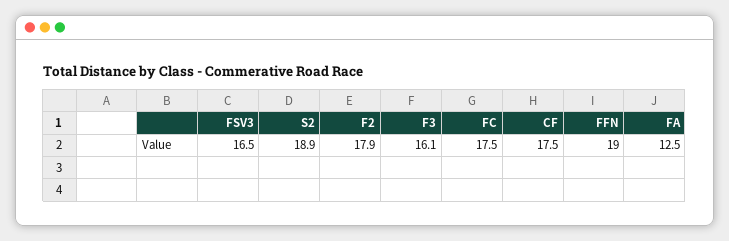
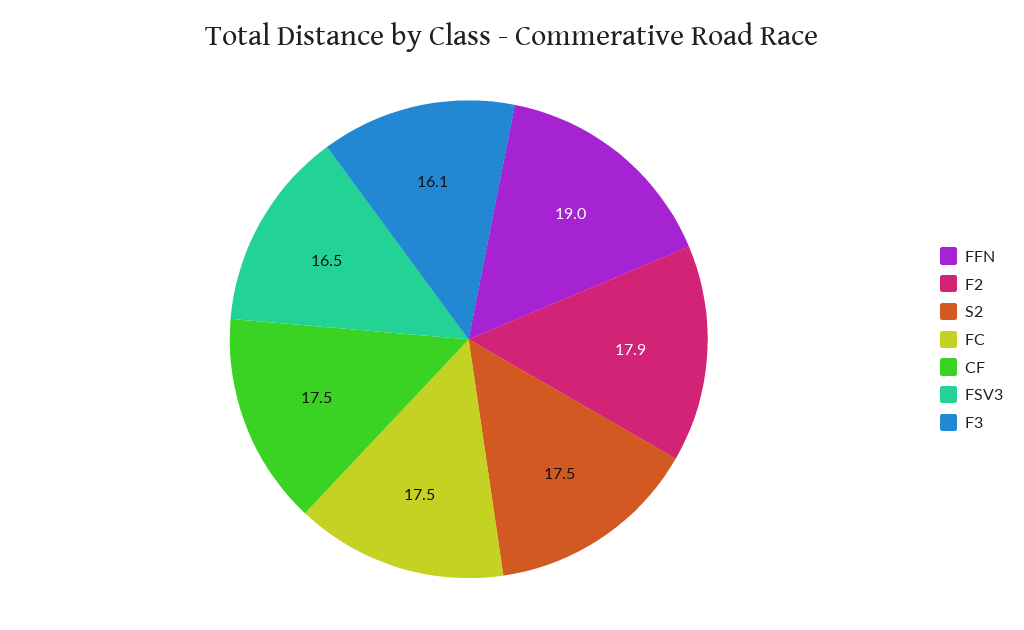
S2: 18.9 -> 17.5
FA: 12.5 -> none

